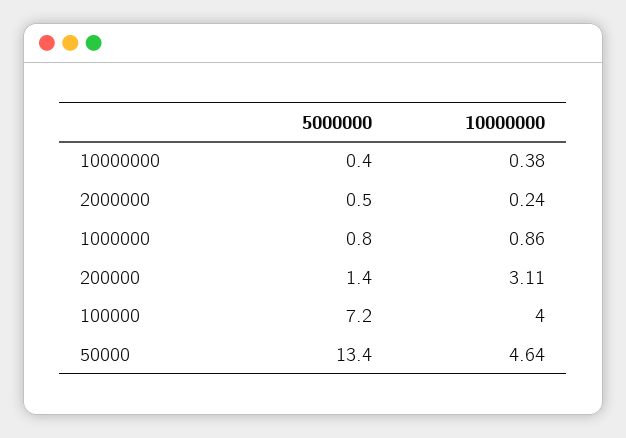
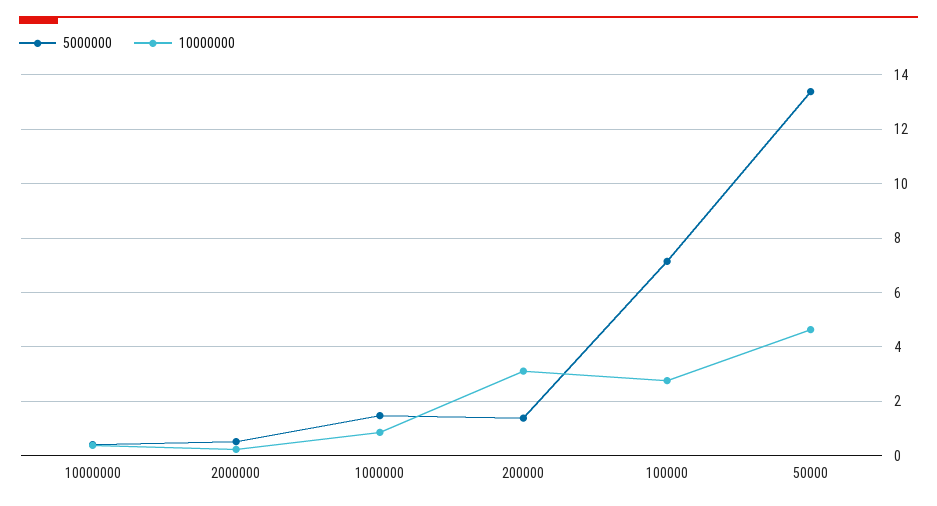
5000000, 1000000: 0.8 -> 1.5
10000000, 100000: 4 -> 2.75

